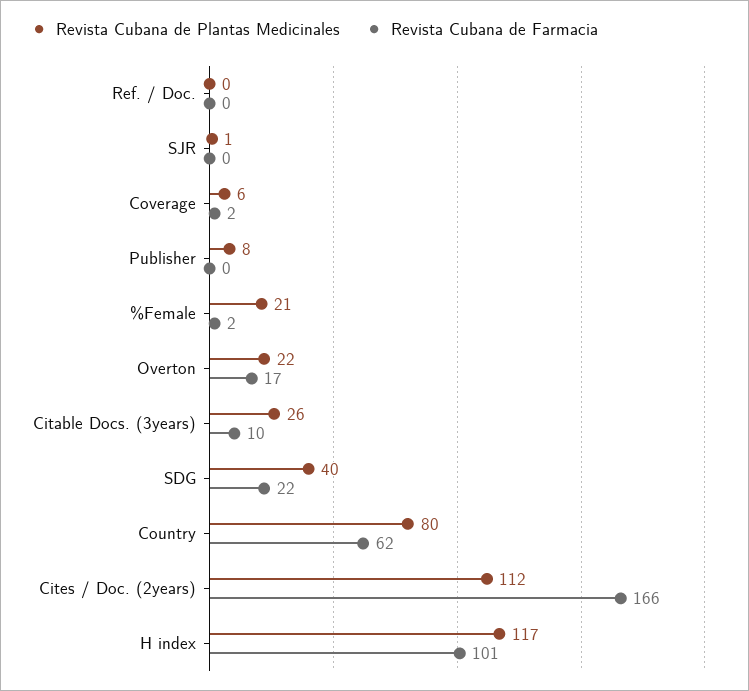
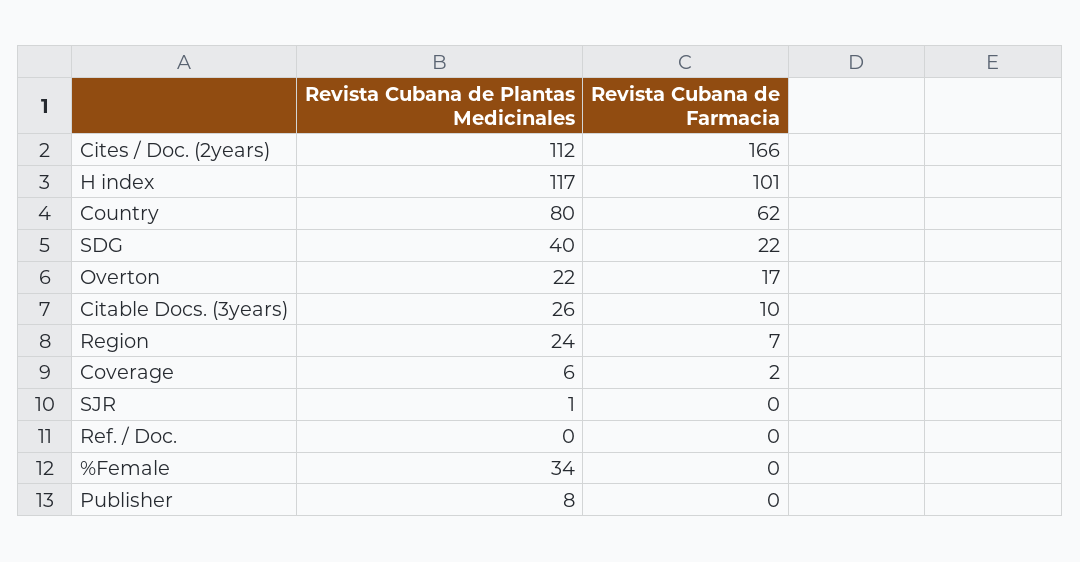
Revista Cubana de Plantas Medicinales, %Female: 21 -> 34
Revista Cubana de Farmacia, %Female: 2 -> 0
Revista Cubana de Plantas Medicinales, Region: none -> 24
Revista Cubana de Farmacia, Region: none -> 7

